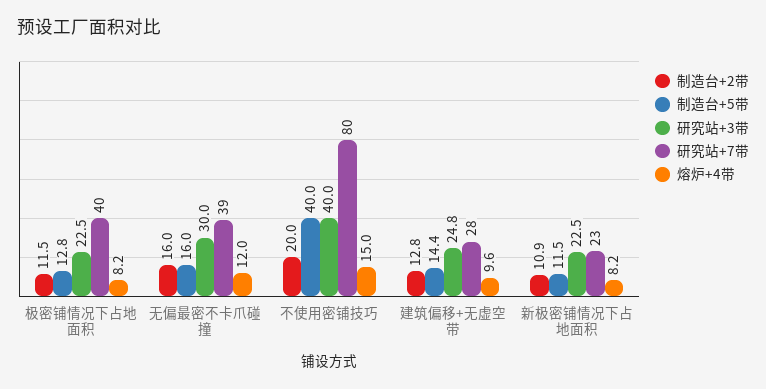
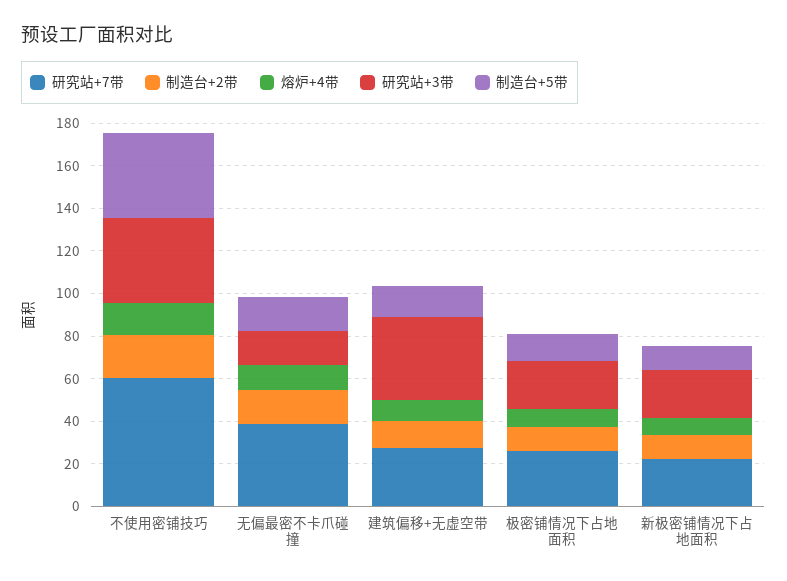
研究站+7带, 极密铺情况下占地面积: 40 -> 25
研究站+3带, 无偏最密不卡爪碰撞: 30 -> 15
研究站+7带, 不使用密铺技巧: 80 -> 60
研究站+3带, 建筑偏移+无虚空带: 24.8 -> 40

